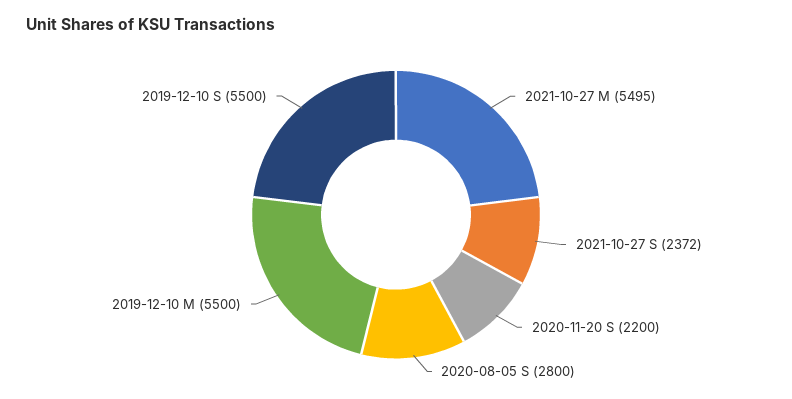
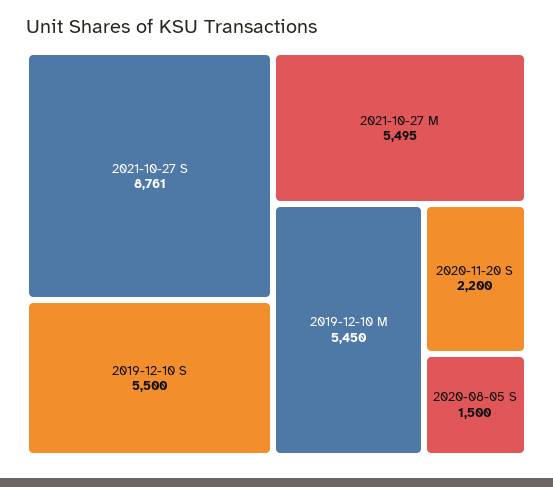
2021-10-27 S: 2372 -> 8761
2020-08-05 S: 2800 -> 1500
2019-12-10 M: 5500 -> 5450

